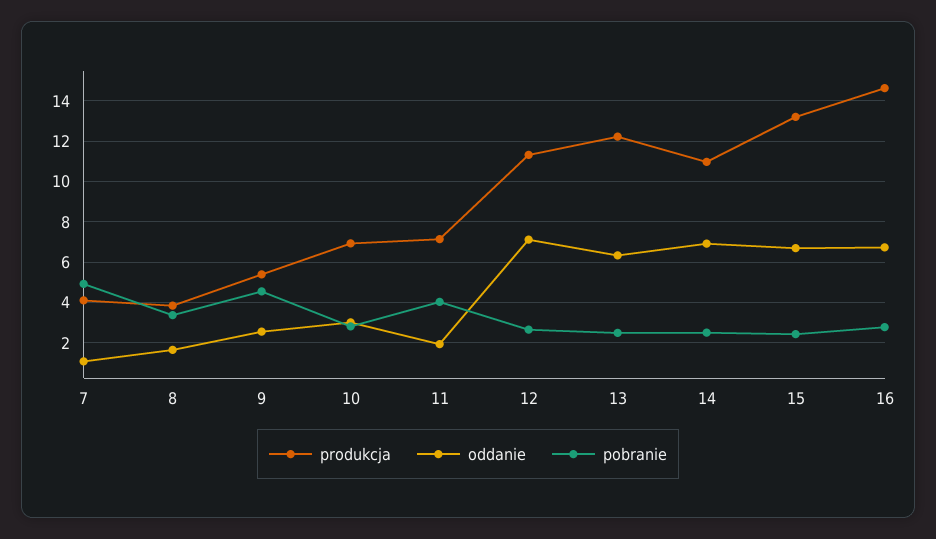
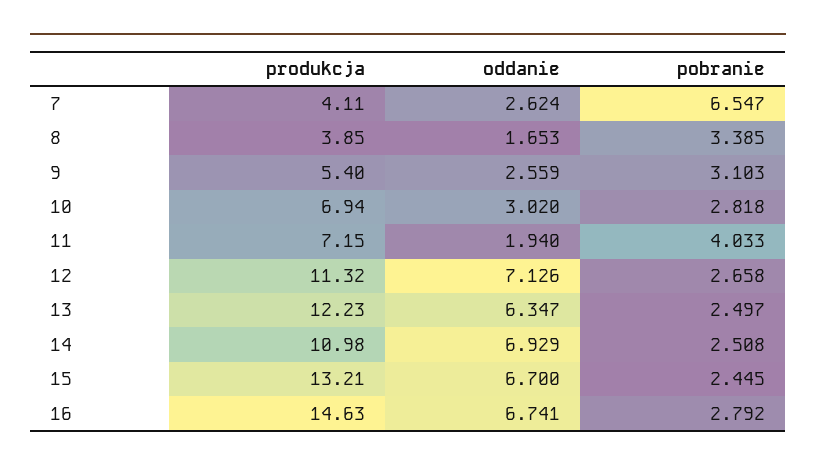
oddanie, 7: 1 -> 2.624
pobranie, 7: 5 -> 6.547
pobranie, 9: 4.5 -> 3.103

